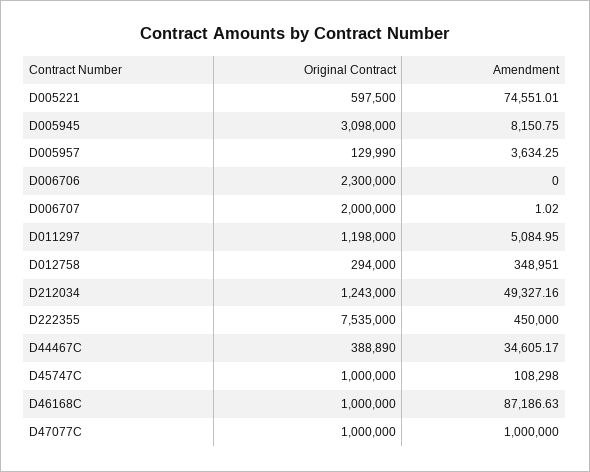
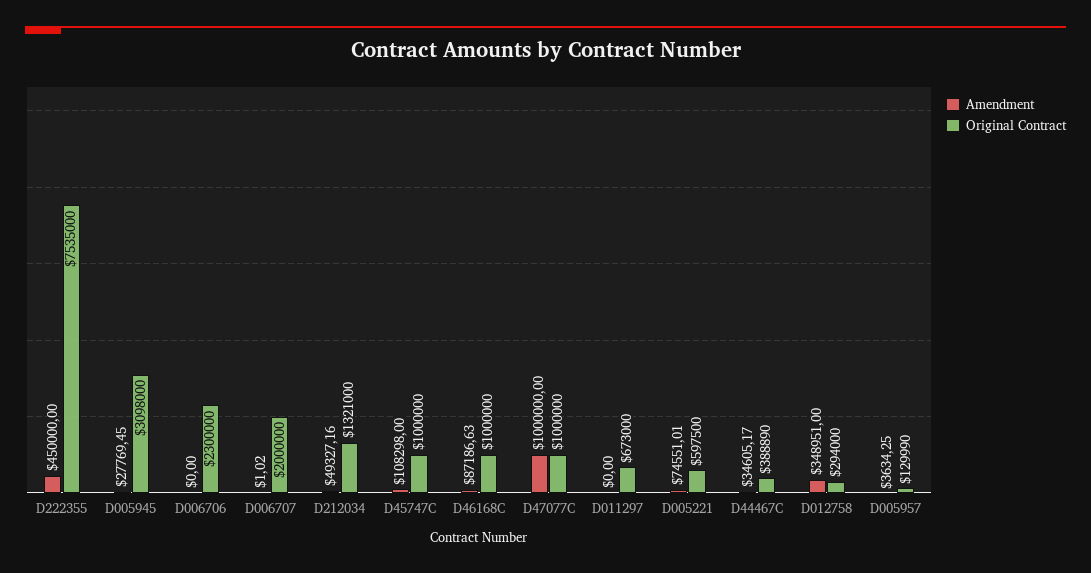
Amendment, D005945: 8150.75 -> 27769.45
Original Contract, D011297: 1198000 -> 673000
Amendment, D011297: 5084.95 -> 0
Original Contract, D212034: 1243000 -> 1321000

